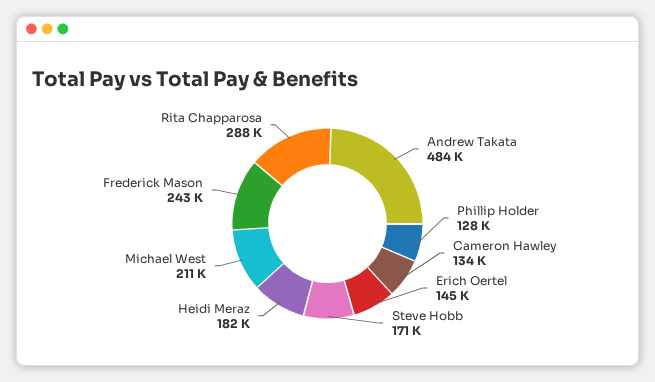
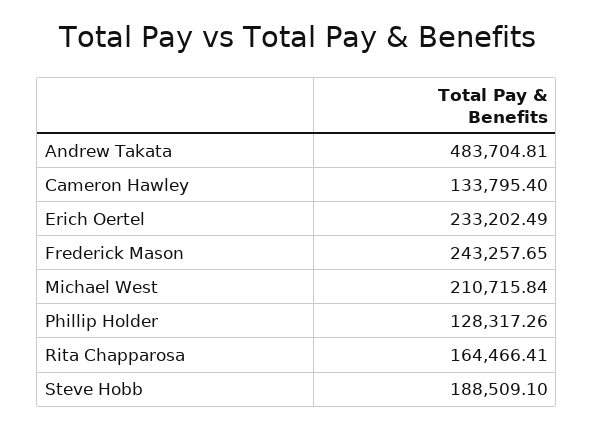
Erich Oertel: 145000 -> 233202.49
Steve Hobb: 171000 -> 188509.1
Heidi Meraz: 182000 -> none
Rita Chapparosa: 288000 -> 164466.41

